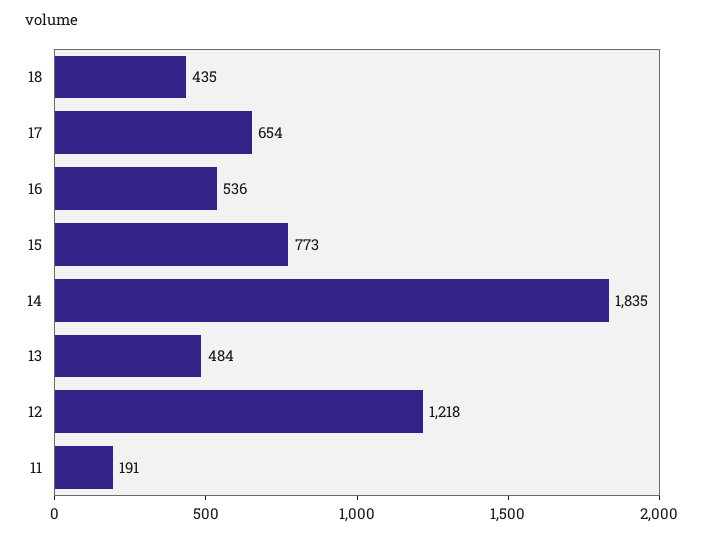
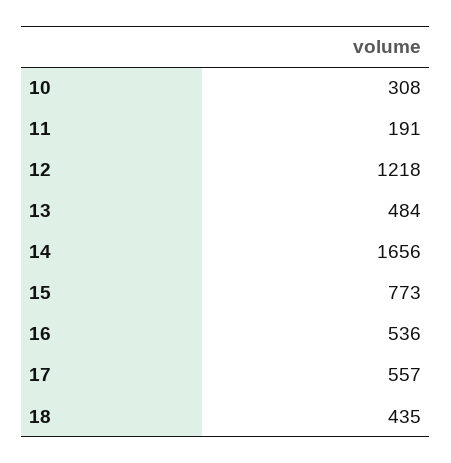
17: 654 -> 557
14: 1835 -> 1656
10: none -> 308

